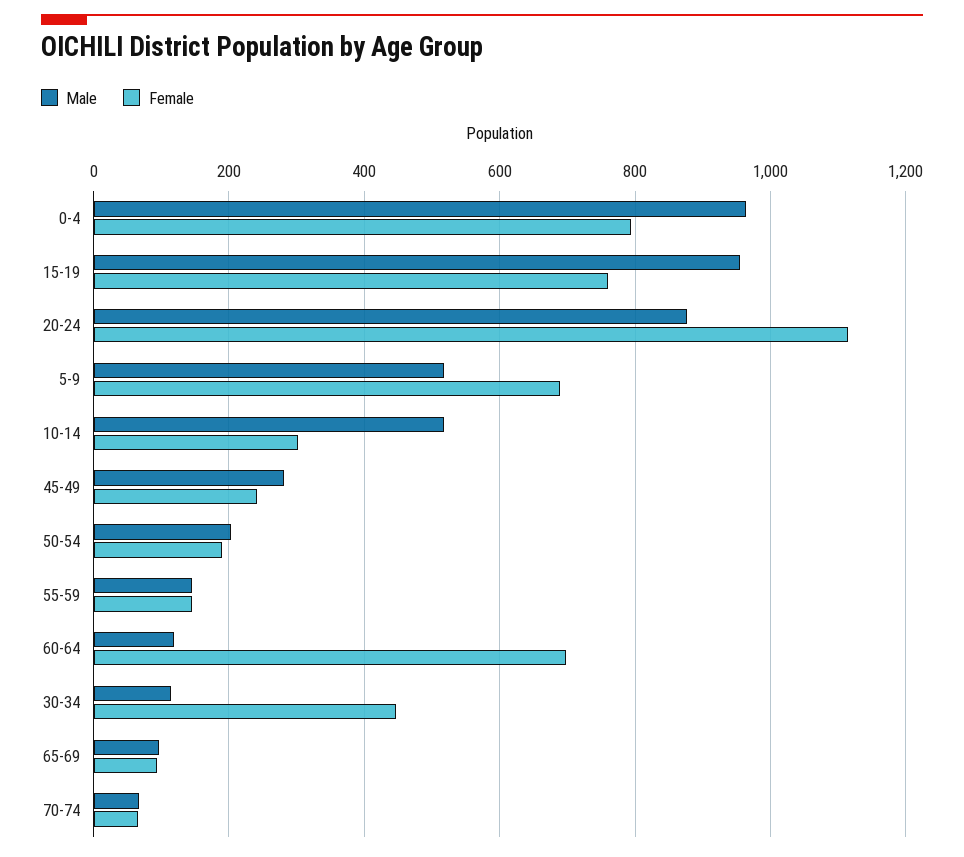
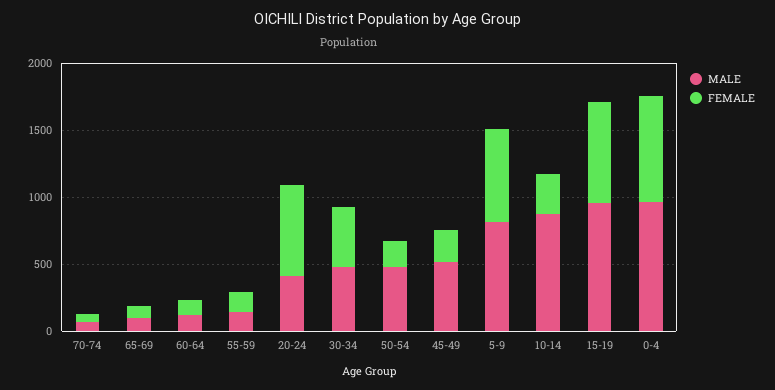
Male, 20-24: 880 -> 400
Female, 20-24: 1120 -> 700
Male, 5-9: 520 -> 800
Male, 10-14: 520 -> 900
Male, 45-49: 280 -> 500
Male, 50-54: 200 -> 500
Female, 60-64: 700 -> 100
Male, 30-34: 120 -> 500

